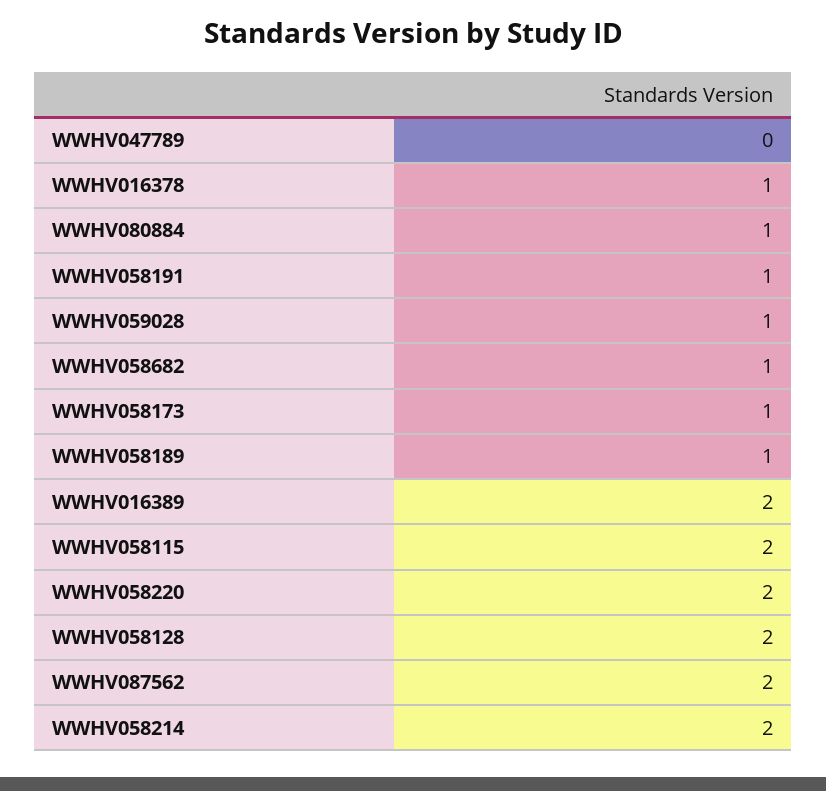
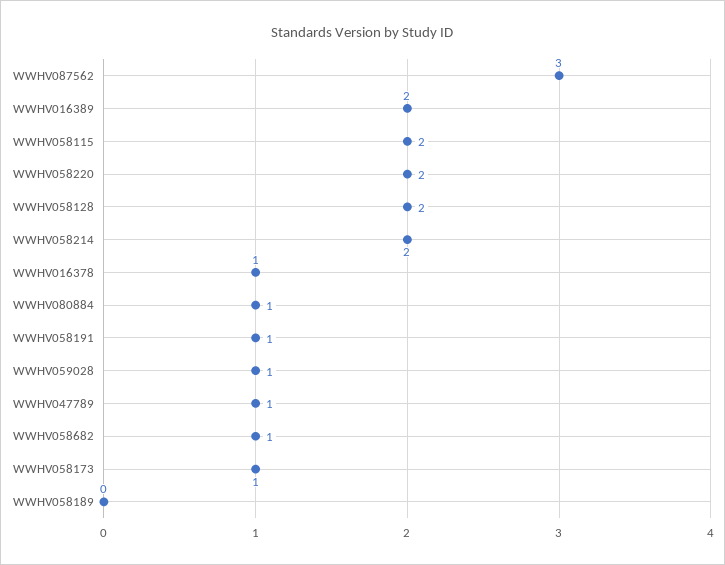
WWHV047789: 0 -> 1
WWHV058189: 1 -> 0
WWHV087562: 2 -> 3

